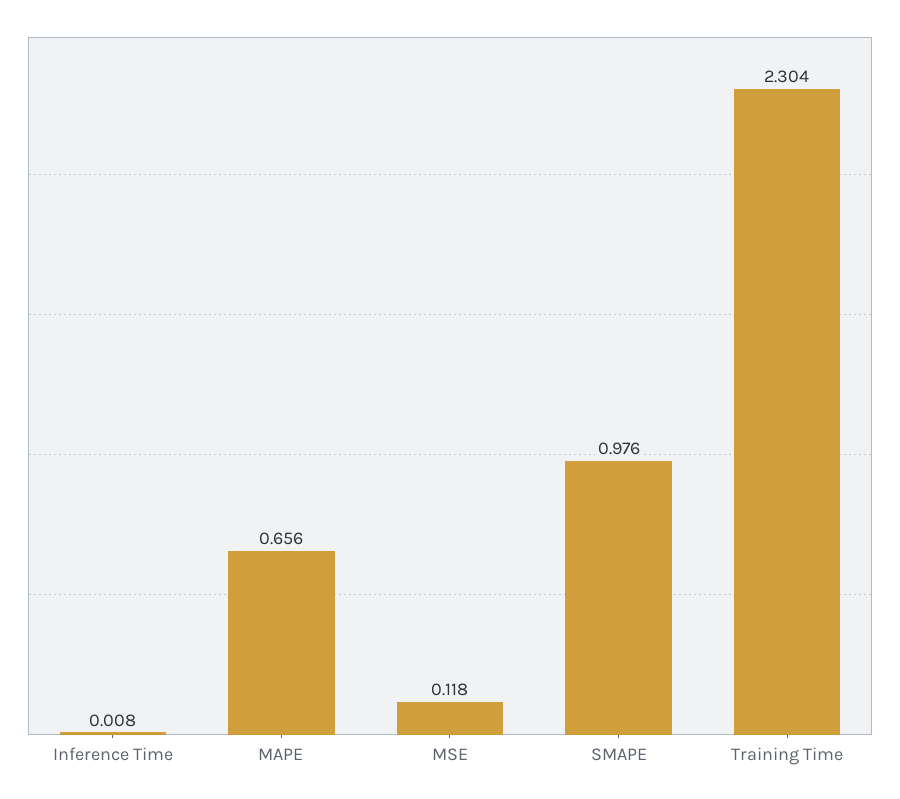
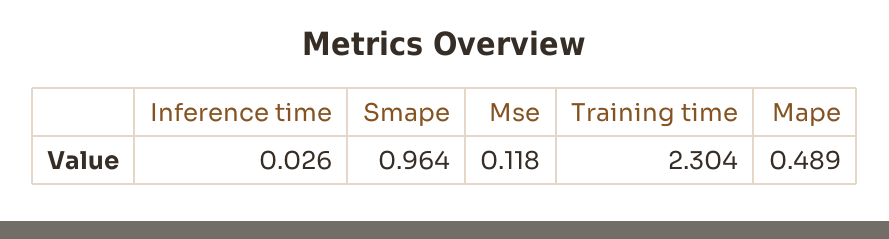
Inference Time: 0.008 -> 0.026
MAPE: 0.656 -> 0.489
SMAPE: 0.976 -> 0.964

